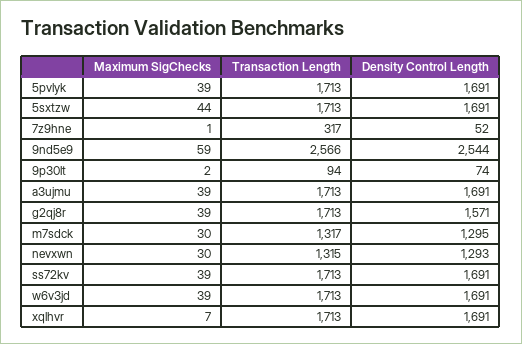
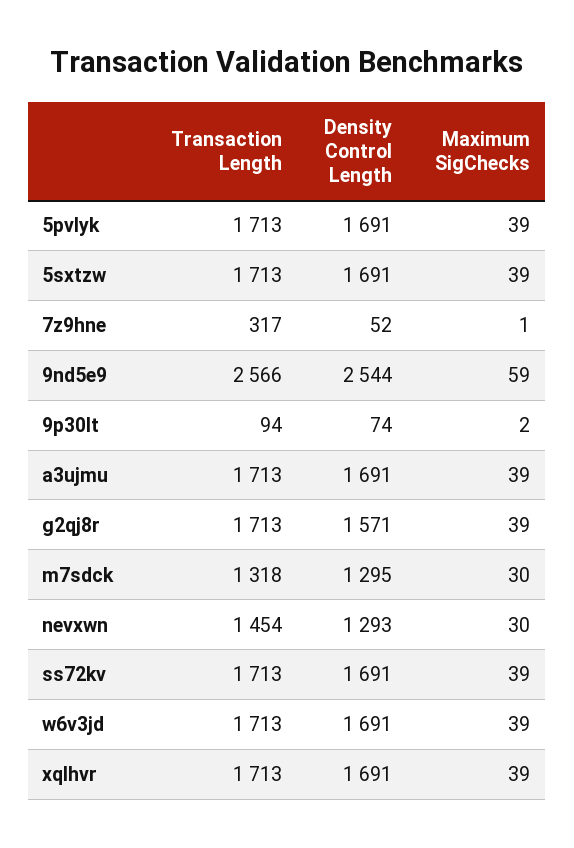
Maximum SigChecks, 5sxtzw: 44 -> 39
Transaction Length, m7sdck: 1317 -> 1318
Transaction Length, nevxwn: 1315 -> 1454
Maximum SigChecks, xqlhvr: 7 -> 39

